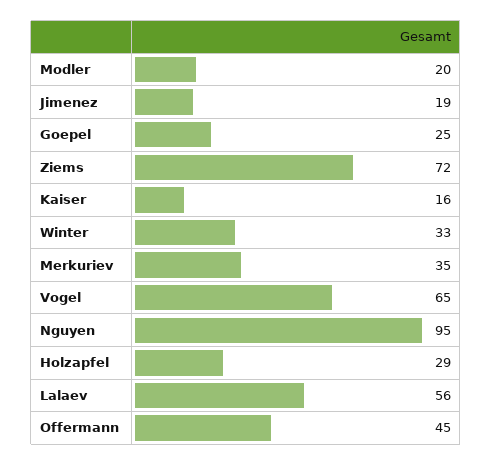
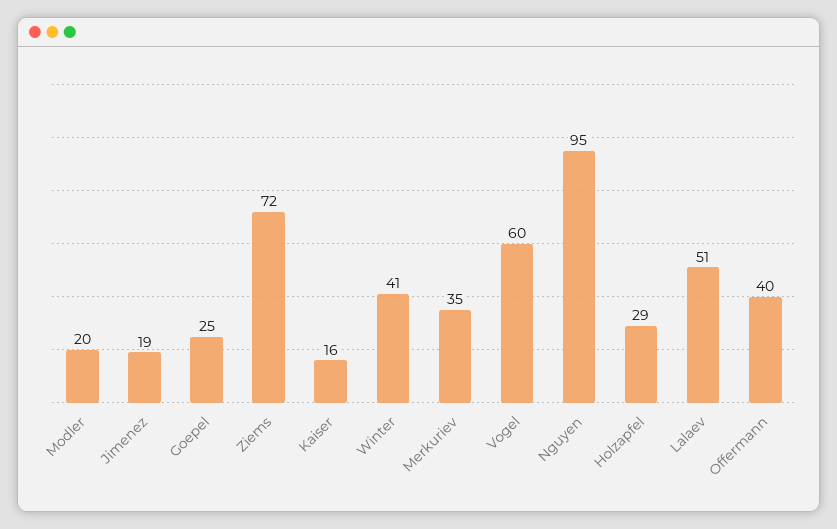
Winter: 33 -> 41
Vogel: 65 -> 60
Lalaev: 56 -> 51
Offermann: 45 -> 40

